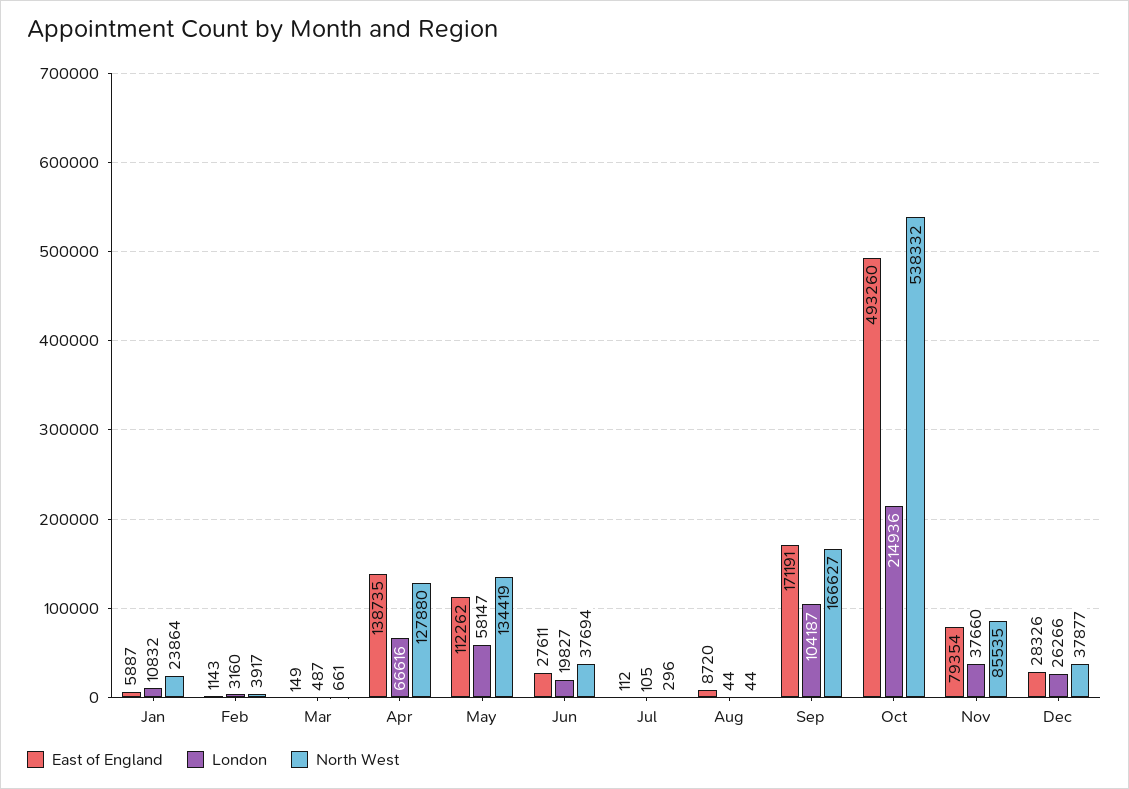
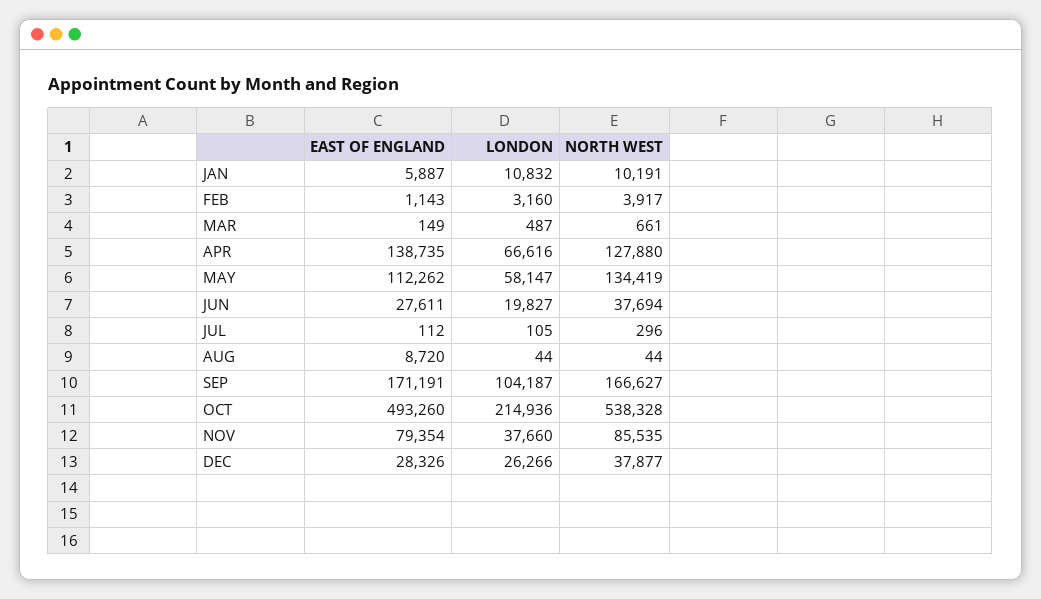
North West, Jan: 23864 -> 10191
North West, Oct: 538332 -> 538328

